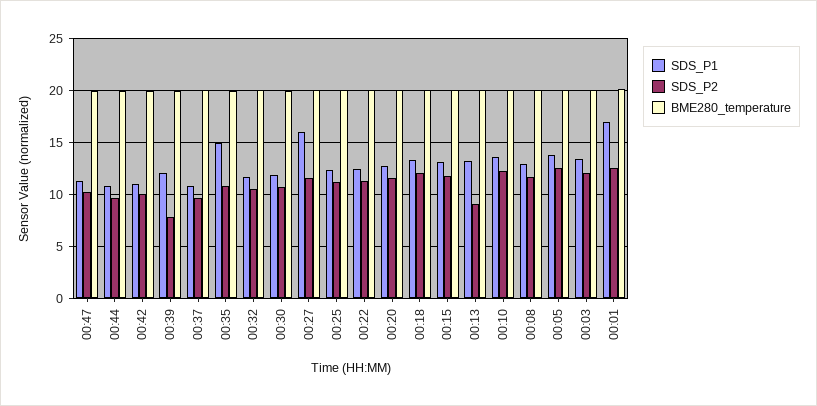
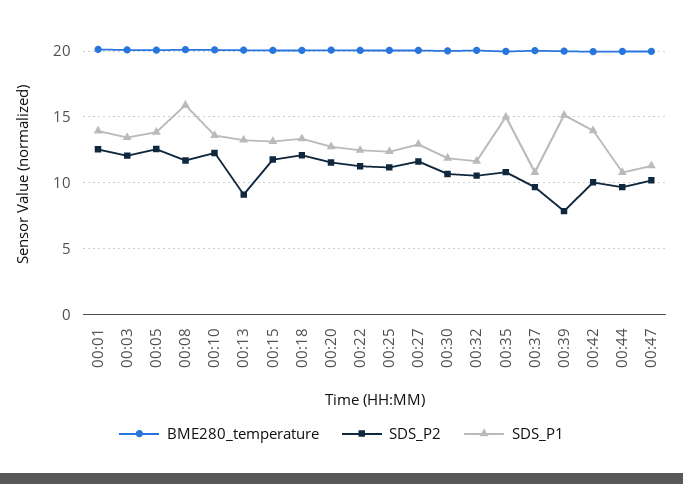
SDS_P1, 00:42: 11 -> 14
SDS_P1, 00:39: 12 -> 15
SDS_P1, 00:27: 16 -> 13
SDS_P1, 00:08: 13 -> 16
SDS_P1, 00:01: 17 -> 14

